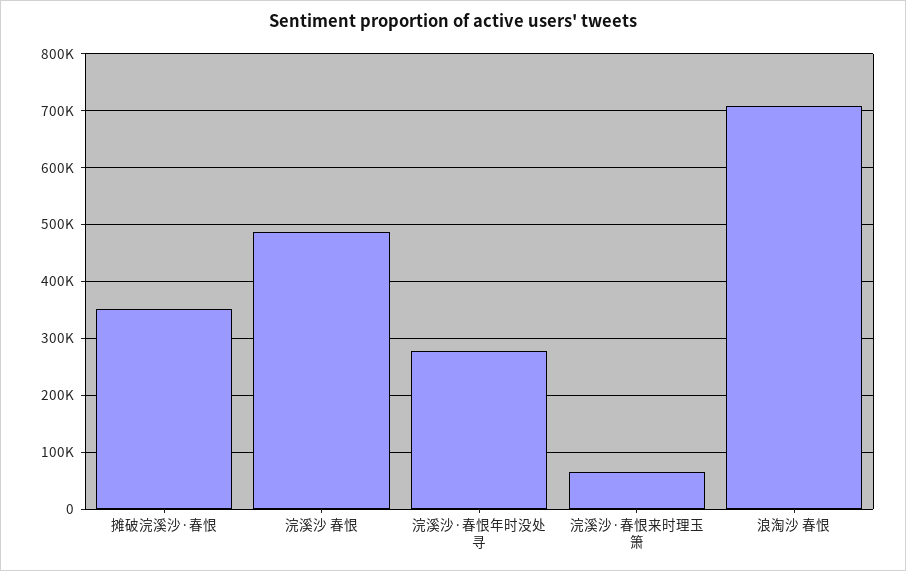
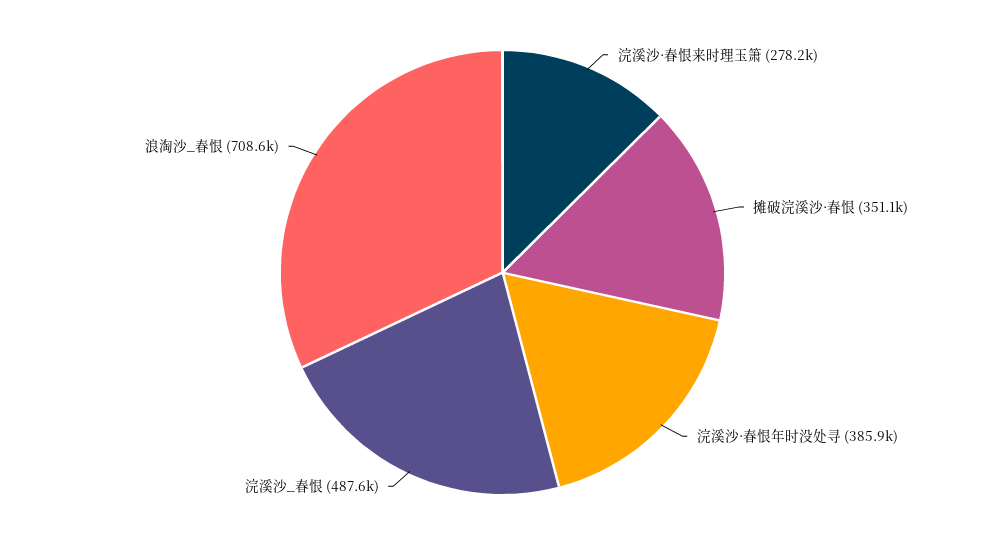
浣溪沙·春恨年时没处寻: 280000 -> 385900
浣溪沙·春恨来时理玉箫: 60000 -> 278200

